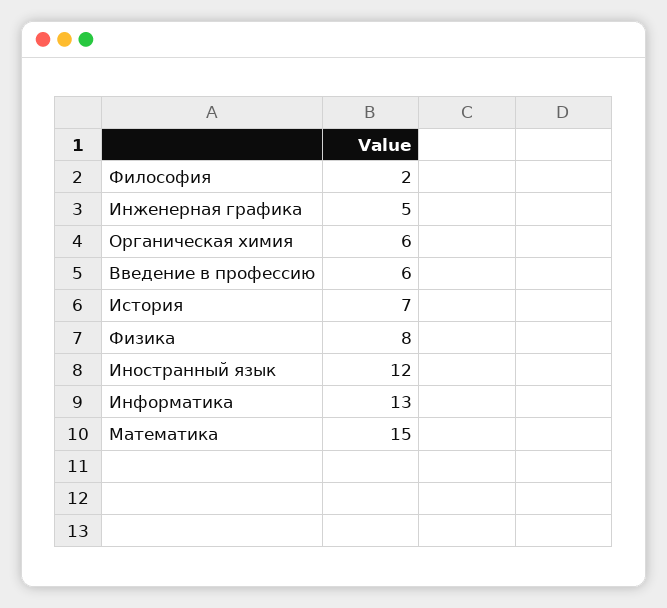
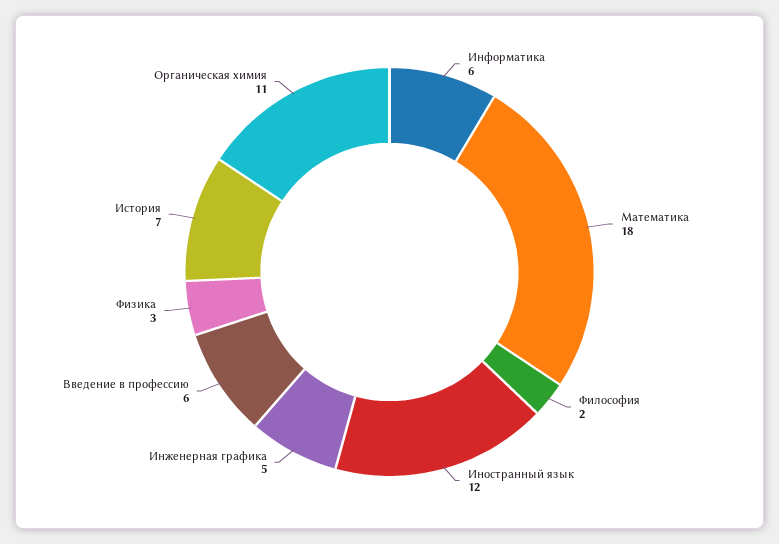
Органическая химия: 6 -> 11
Физика: 8 -> 3
Информатика: 13 -> 6
Математика: 15 -> 18

